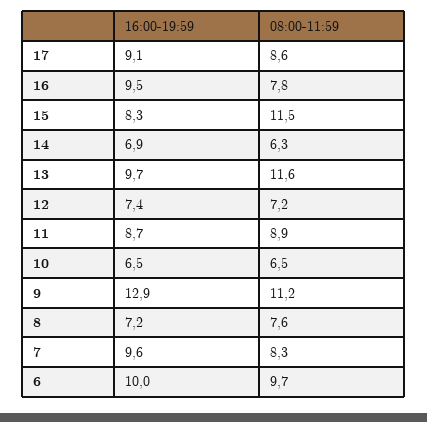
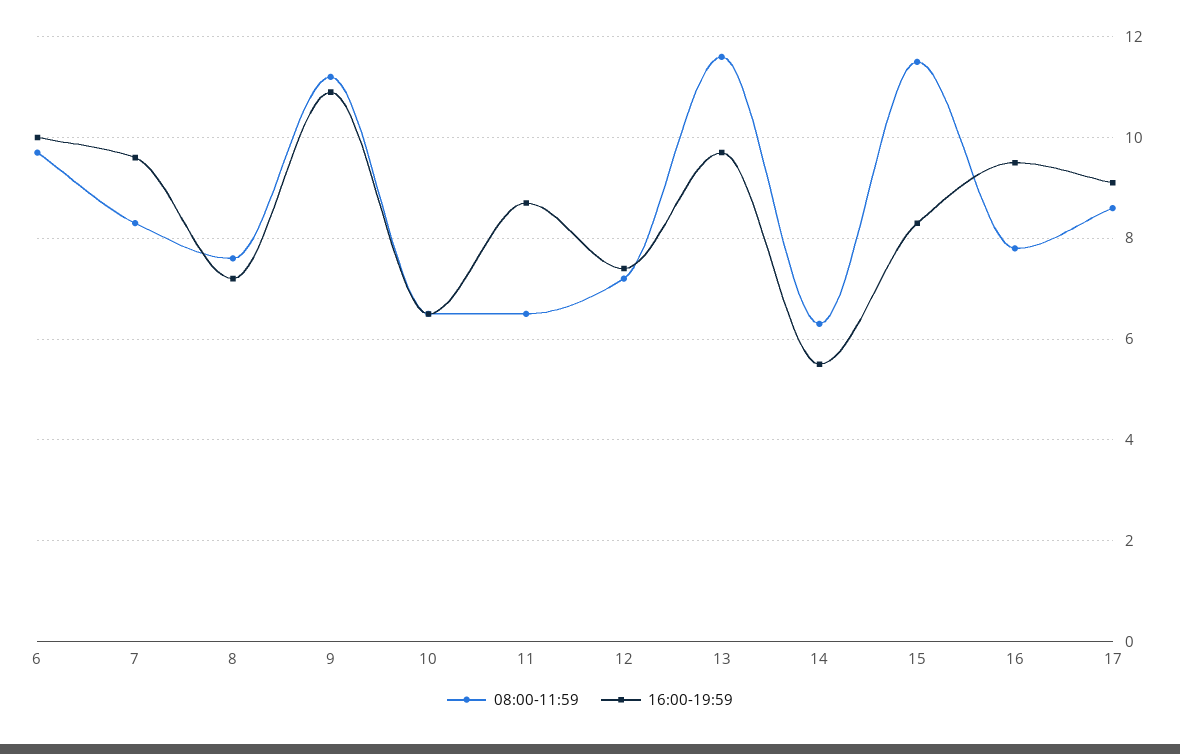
16:00-19:59, 14: 6.9 -> 5.5
08:00-11:59, 11: 8.9 -> 6.5
16:00-19:59, 9: 12.9 -> 11

